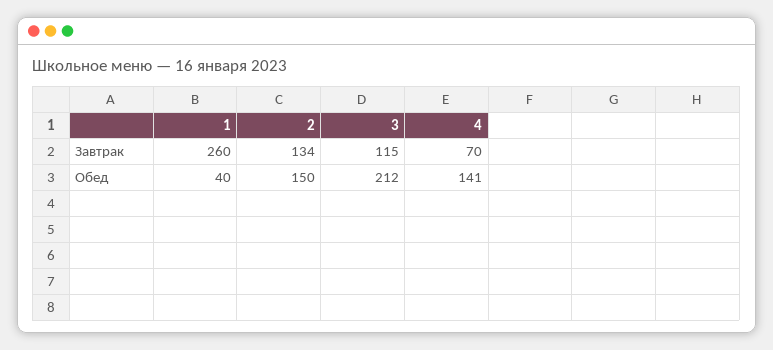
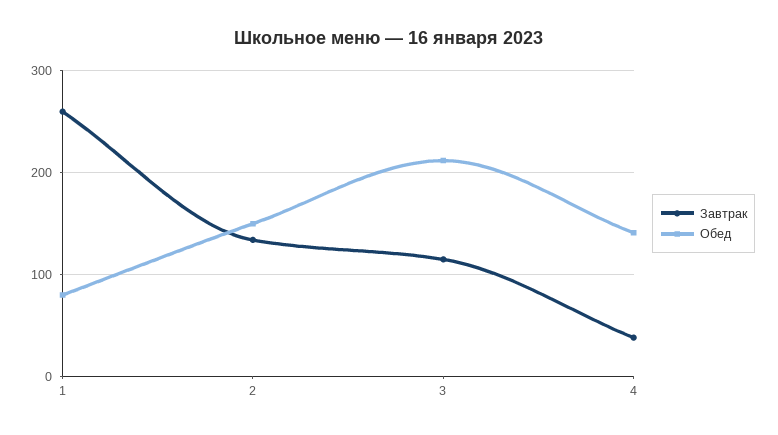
Завтрак, 4: 70 -> 40
Обед, 1: 40 -> 80

